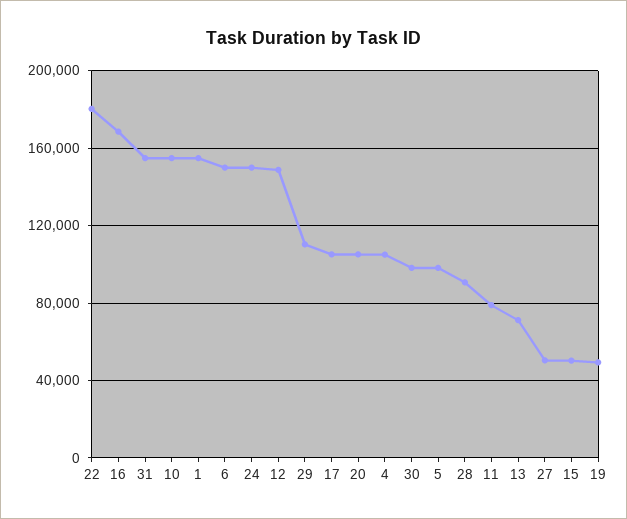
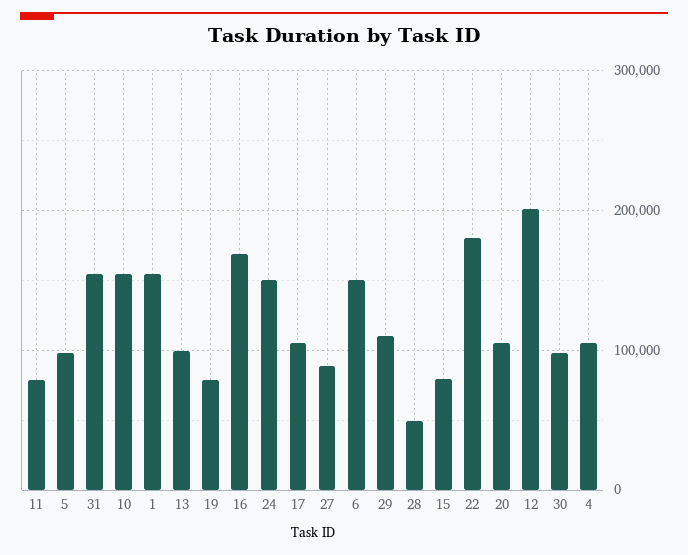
12: 150000 -> 200000
28: 90000 -> 50000
13: 70000 -> 100000
27: 50000 -> 90000
15: 50000 -> 80000
19: 50000 -> 80000

